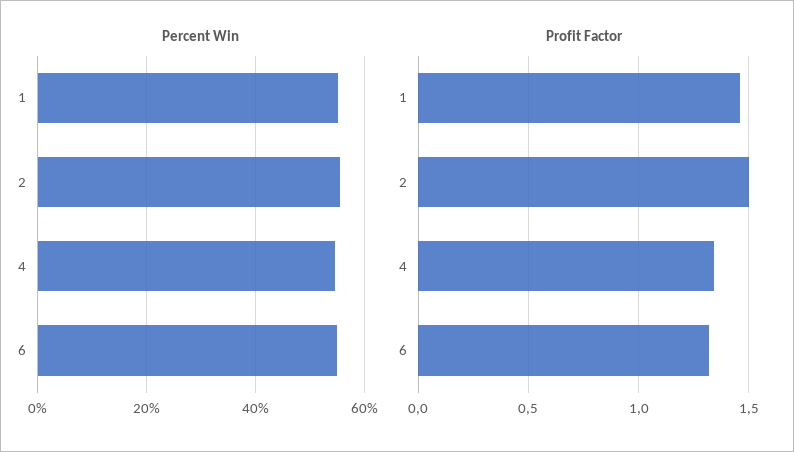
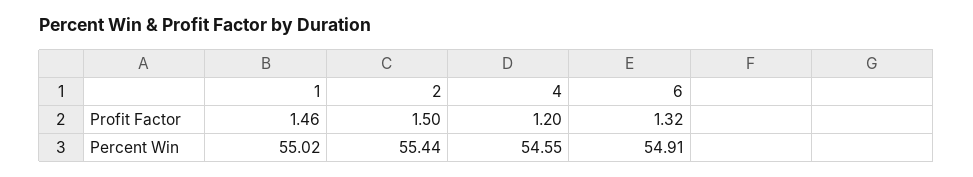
Profit Factor, 4: 1.35 -> 1.2

